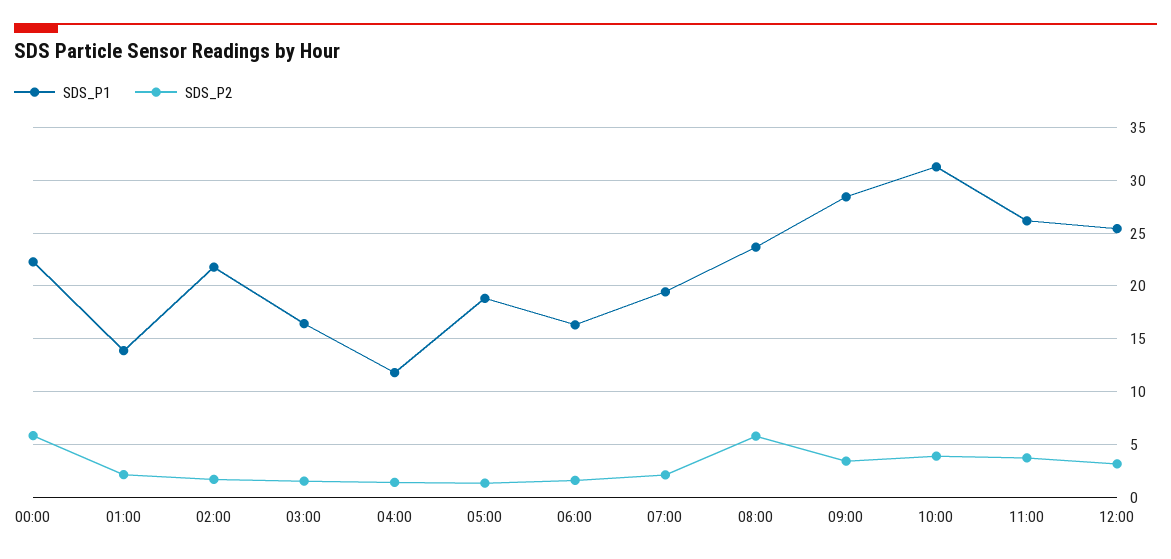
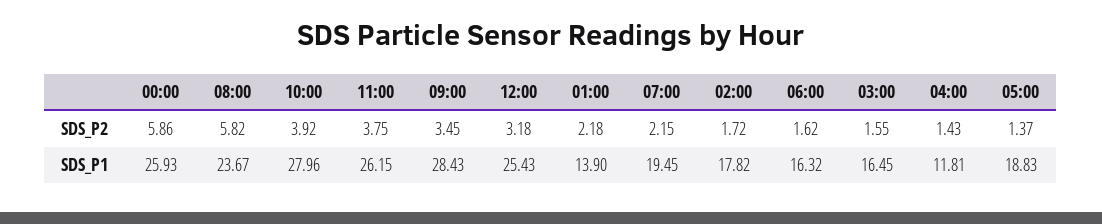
SDS_P1, 00:00: 22 -> 25.93
SDS_P1, 02:00: 22 -> 17.82
SDS_P1, 10:00: 31 -> 27.96

